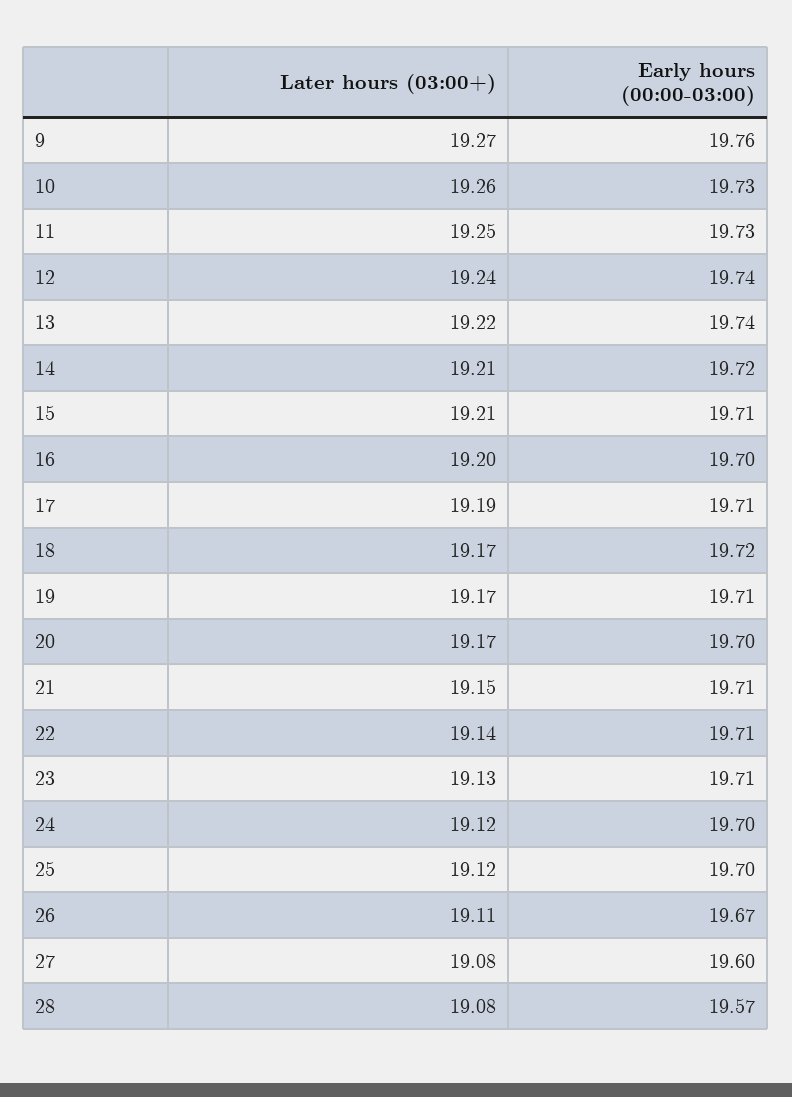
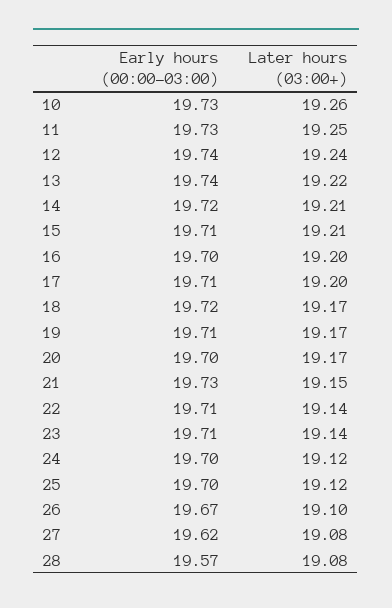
Later hours (03:00+), 9: 19.27 -> none
Early hours (00:00-03:00), 9: 19.76 -> none
Later hours (03:00+), 17: 19.19 -> 19.2
Early hours (00:00-03:00), 21: 19.71 -> 19.73
Later hours (03:00+), 23: 19.13 -> 19.14
Later hours (03:00+), 26: 19.11 -> 19.1
Early hours (00:00-03:00), 27: 19.6 -> 19.62

